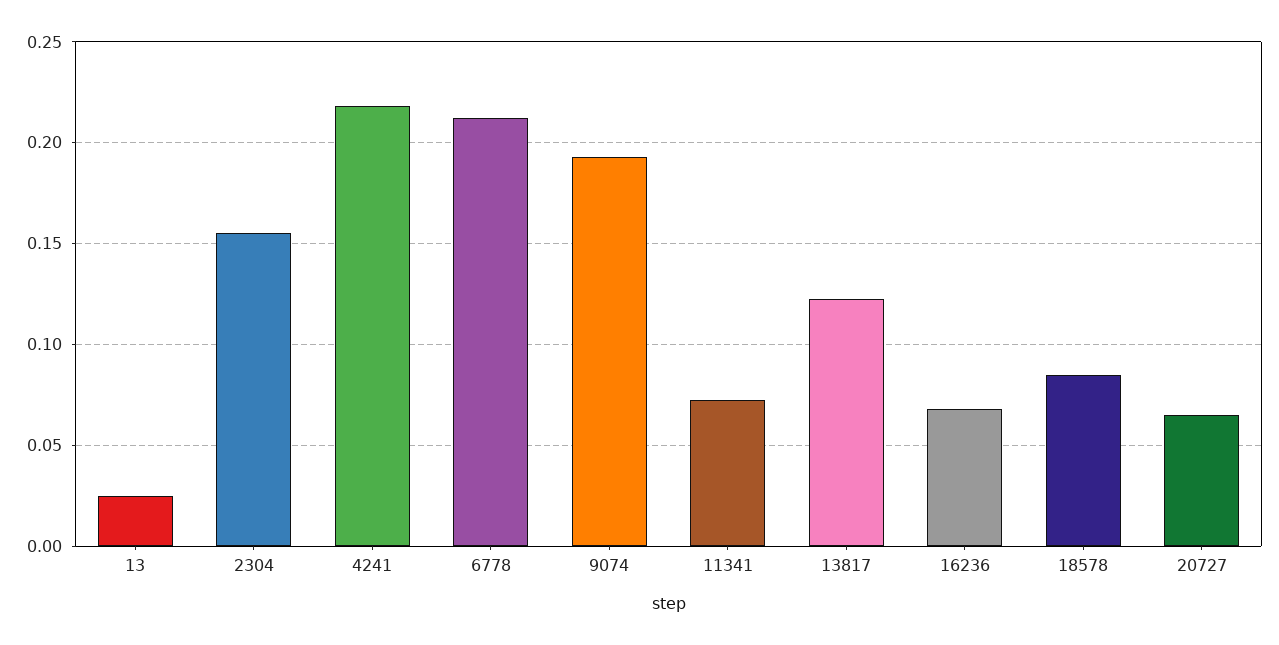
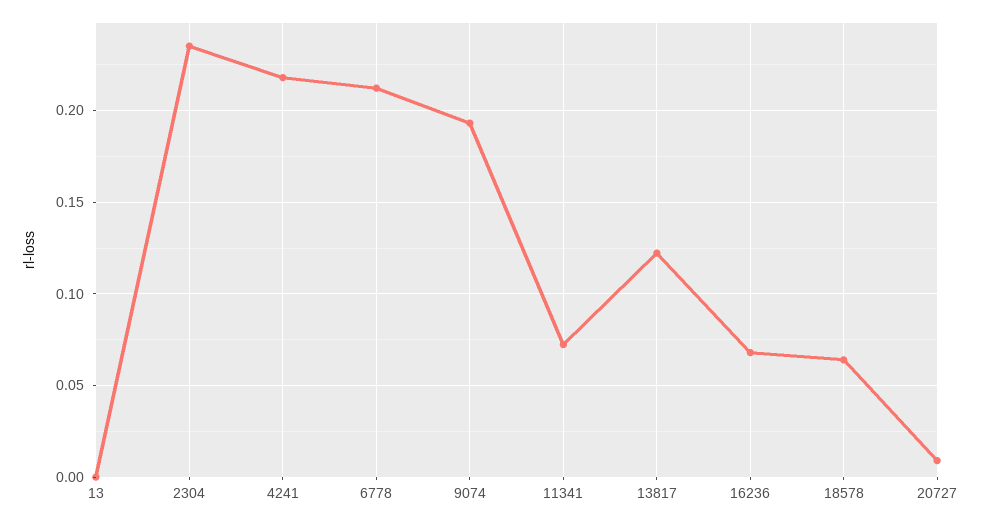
13: 0.025 -> 0
2304: 0.155 -> 0.235
18578: 0.085 -> 0.065
20727: 0.065 -> 0.01

